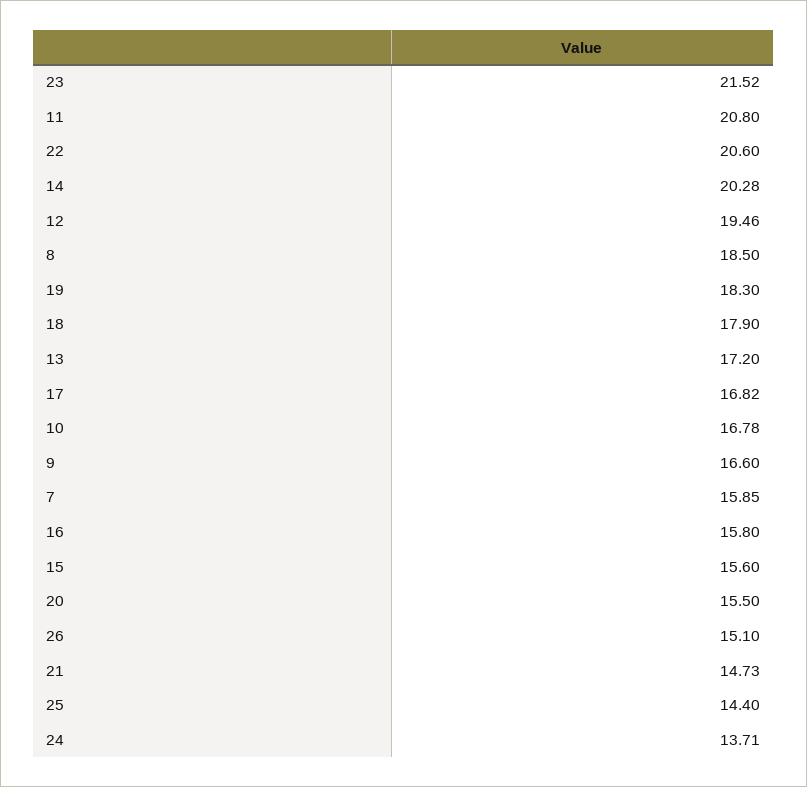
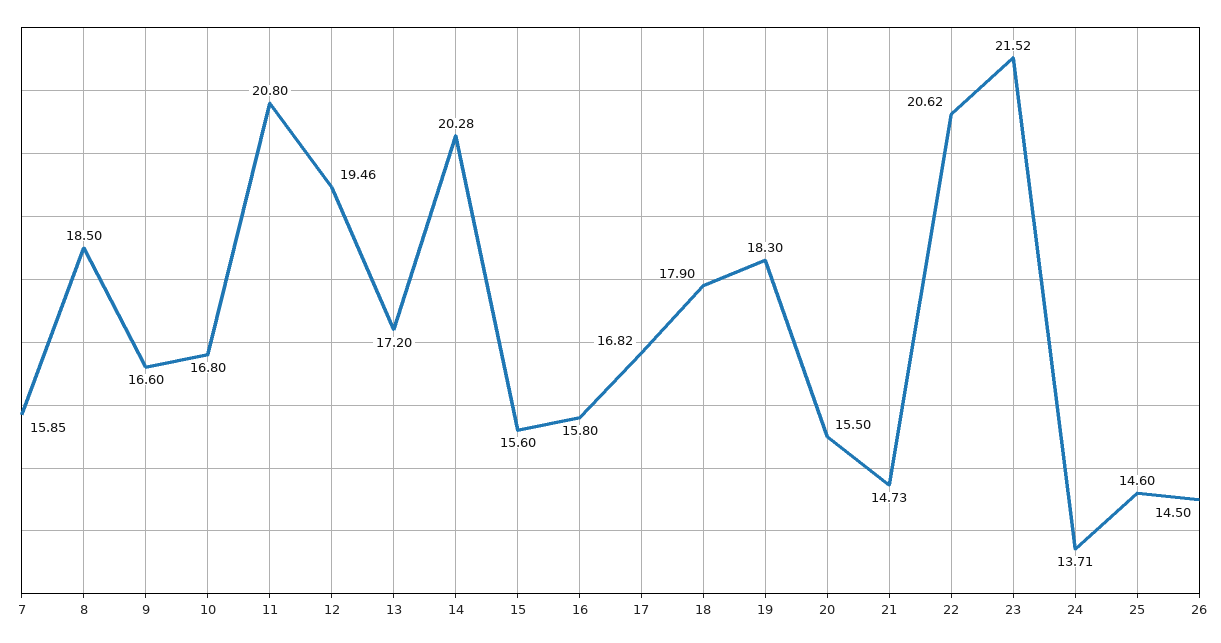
22: 20.6 -> 20.62
10: 16.78 -> 16.8
26: 15.1 -> 14.5
25: 14.4 -> 14.6

